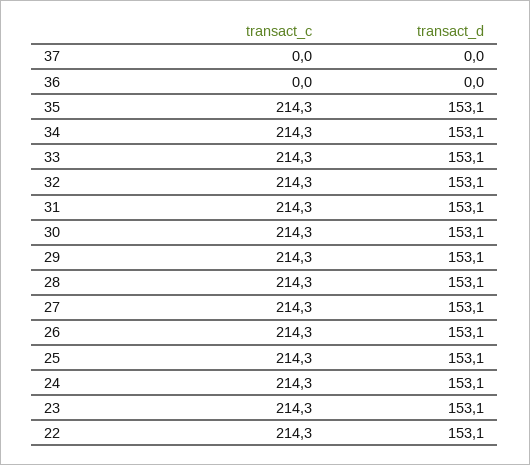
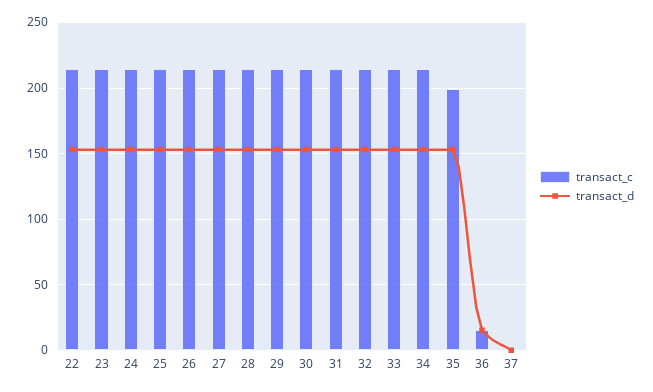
transact_c, 36: 0 -> 15
transact_d, 36: 0 -> 15
transact_c, 35: 214.3 -> 200

